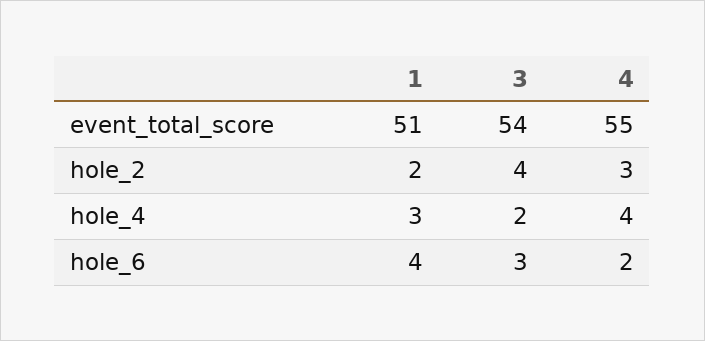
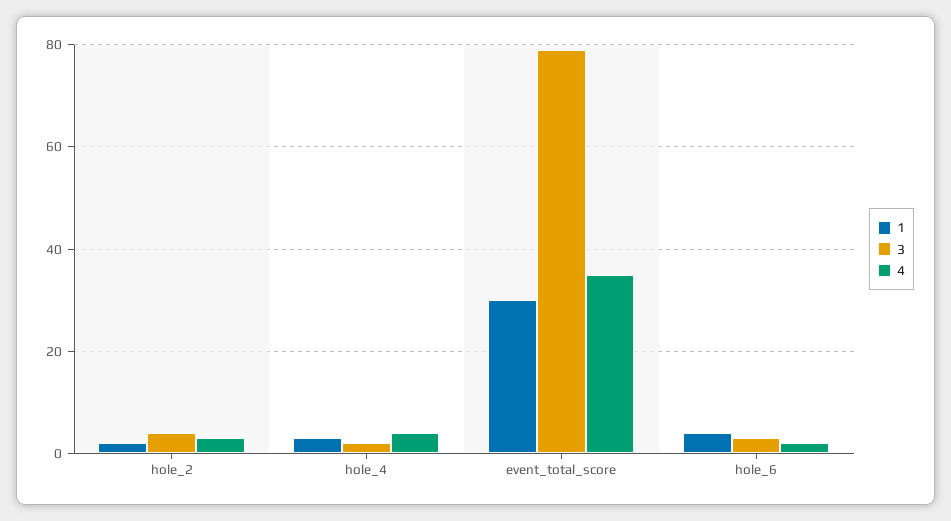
1, event_total_score: 51 -> 30
3, event_total_score: 54 -> 80
4, event_total_score: 55 -> 35

